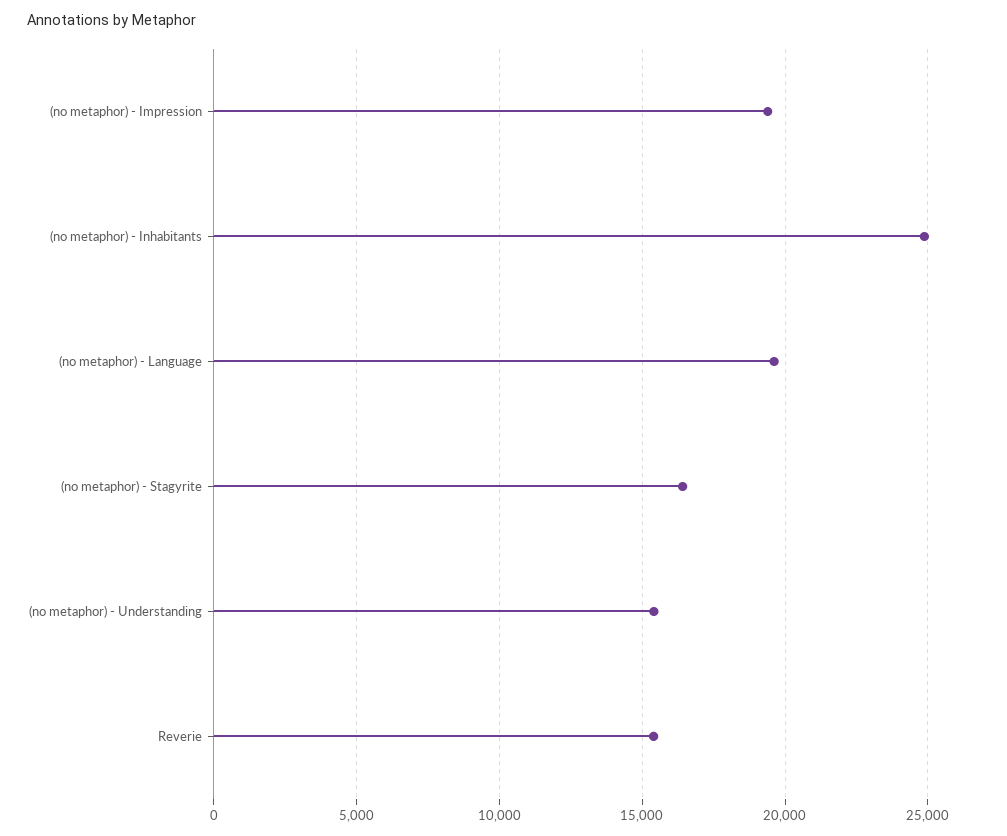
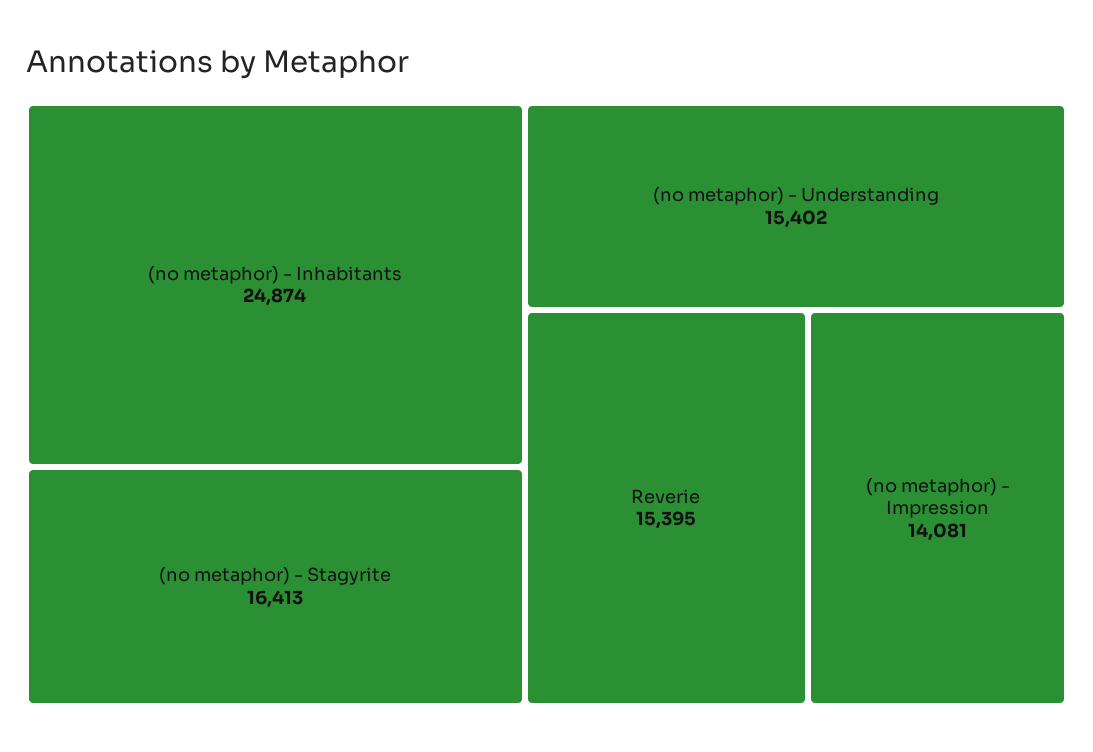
(no metaphor) - Impression: 19500 -> 14081
(no metaphor) - Language: 19500 -> none

